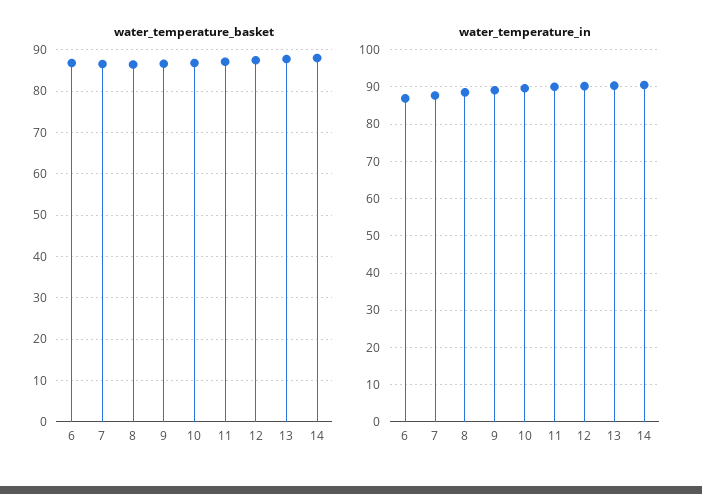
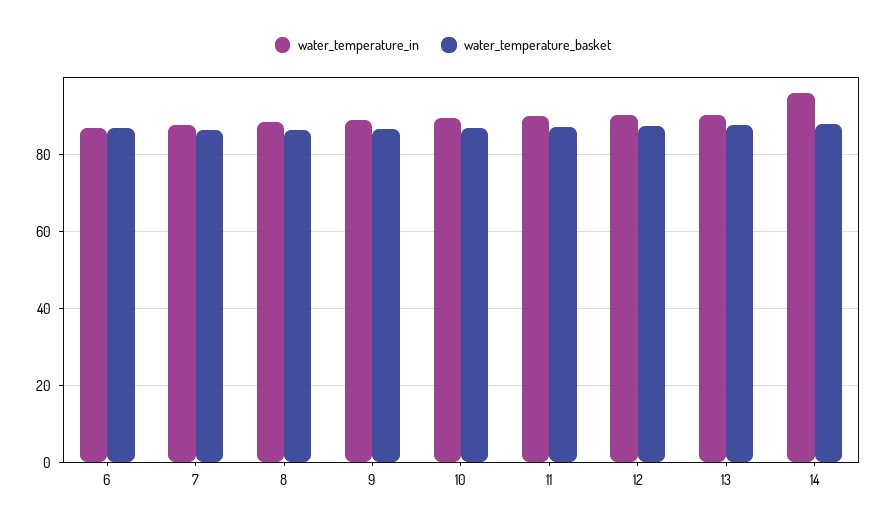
water_temperature_in, 14: 90 -> 96

